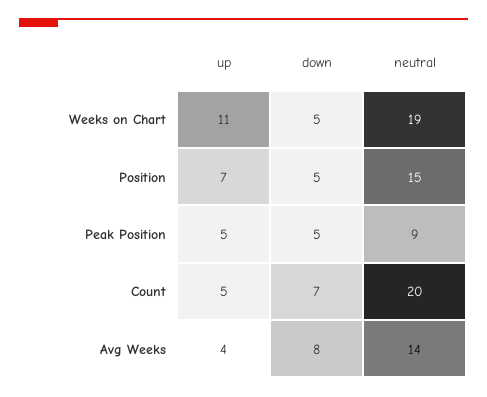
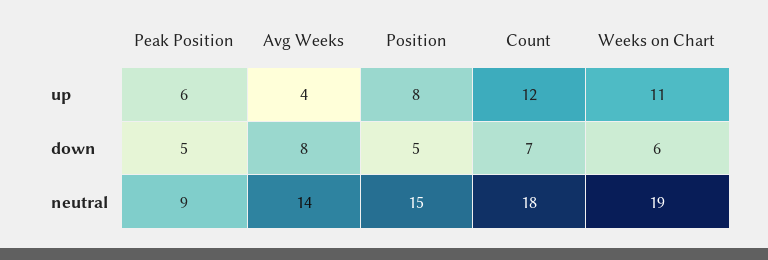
down, Weeks on Chart: 5 -> 6
up, Position: 7 -> 8
up, Peak Position: 5 -> 6
up, Count: 5 -> 12
neutral, Count: 20 -> 18

